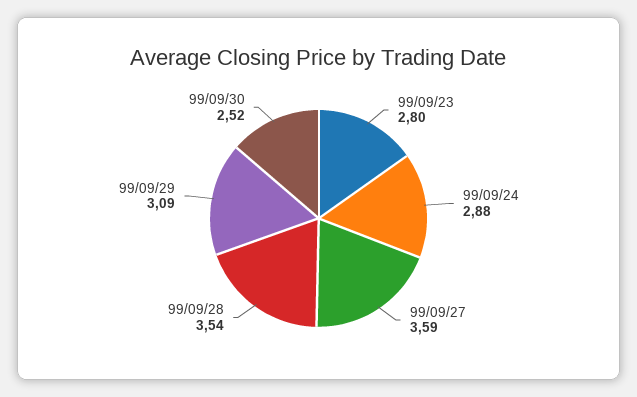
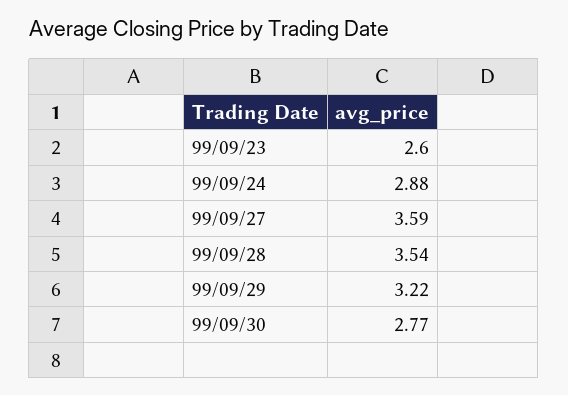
99/09/23: 2.8 -> 2.6
99/09/29: 3.09 -> 3.22
99/09/30: 2.52 -> 2.77

